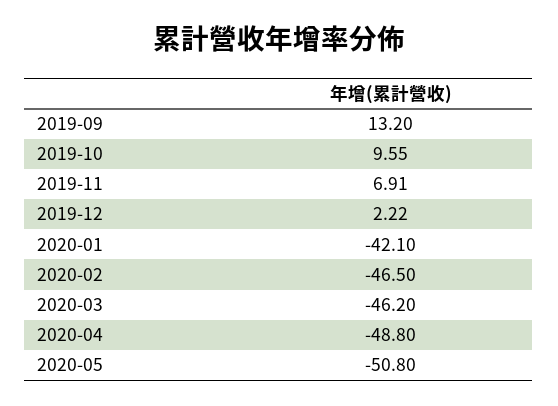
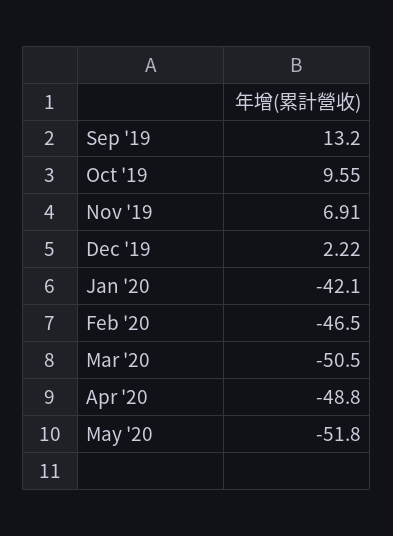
2020-03: -46.2 -> -50.5
2020-05: -50.8 -> -51.8

